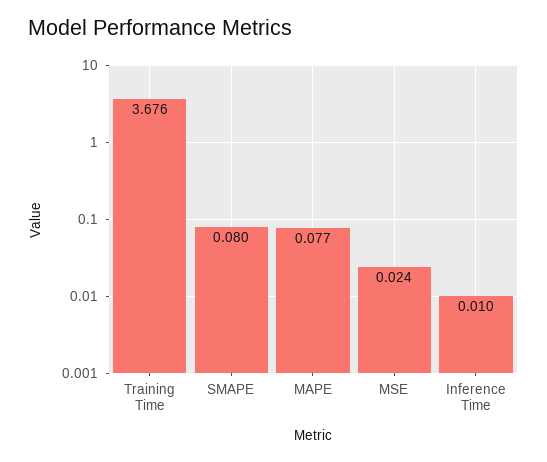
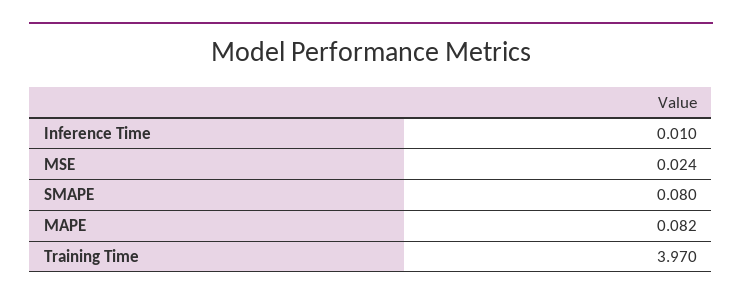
Training Time: 3.676 -> 3.97
MAPE: 0.077 -> 0.082

